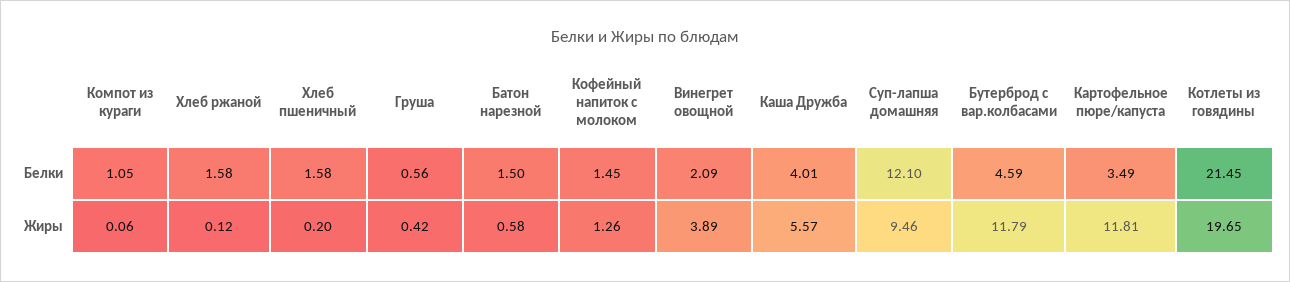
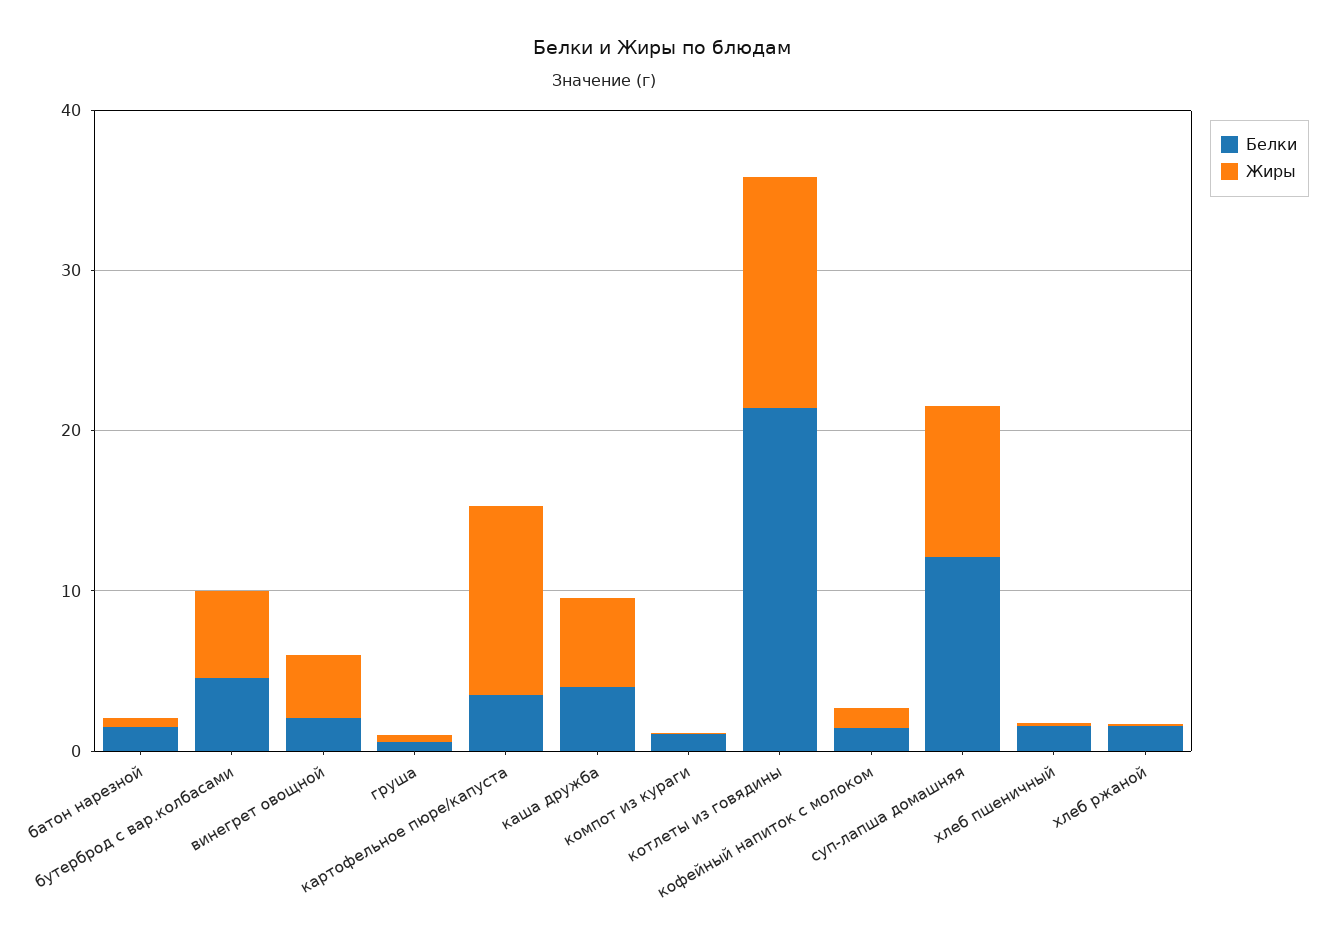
Жиры, Бутерброд с вар.колбасами: 11.79 -> 6
Жиры, Котлеты из говядины: 19.65 -> 14

